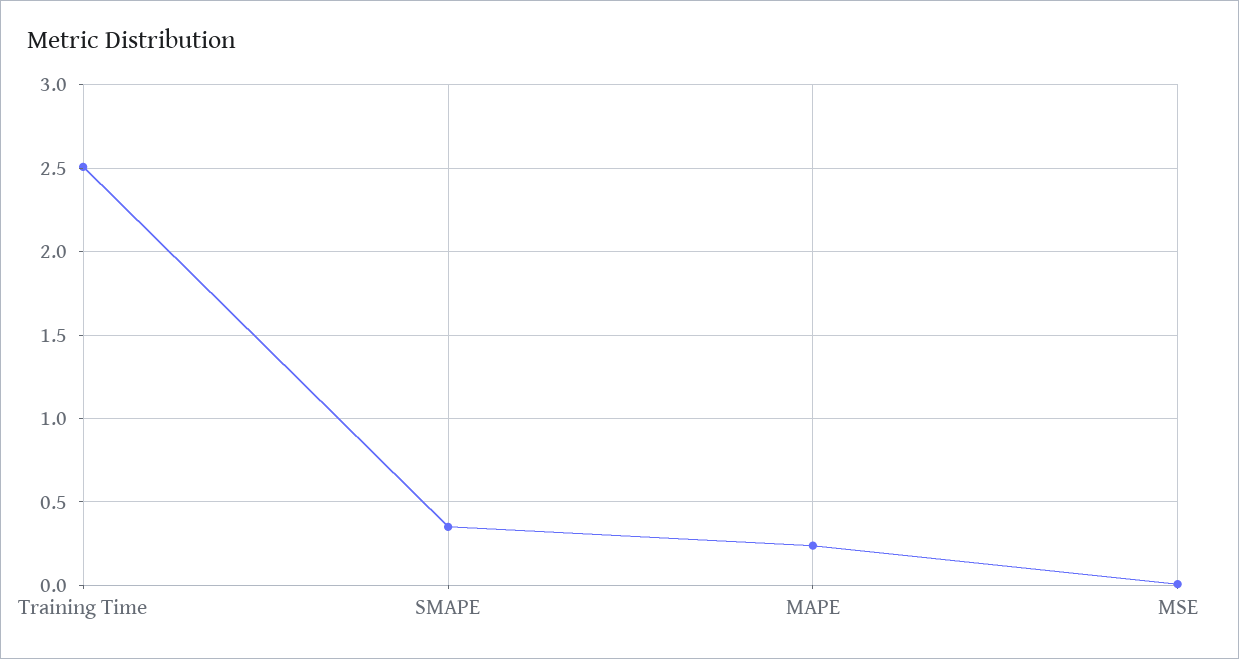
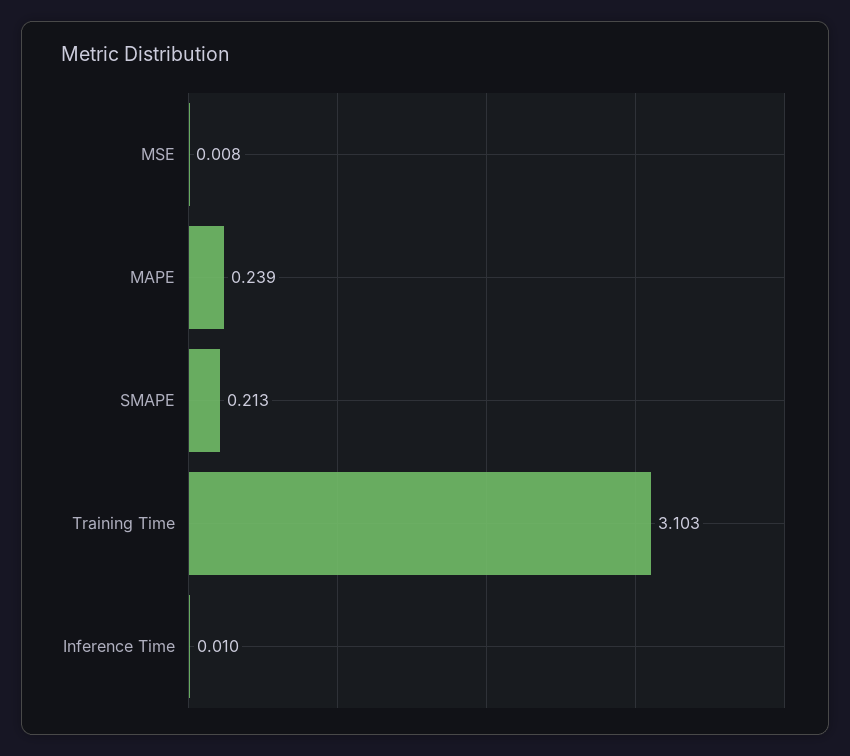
Training Time: 2.5 -> 3.103
SMAPE: 0.35 -> 0.213
Inference Time: none -> 0.01

